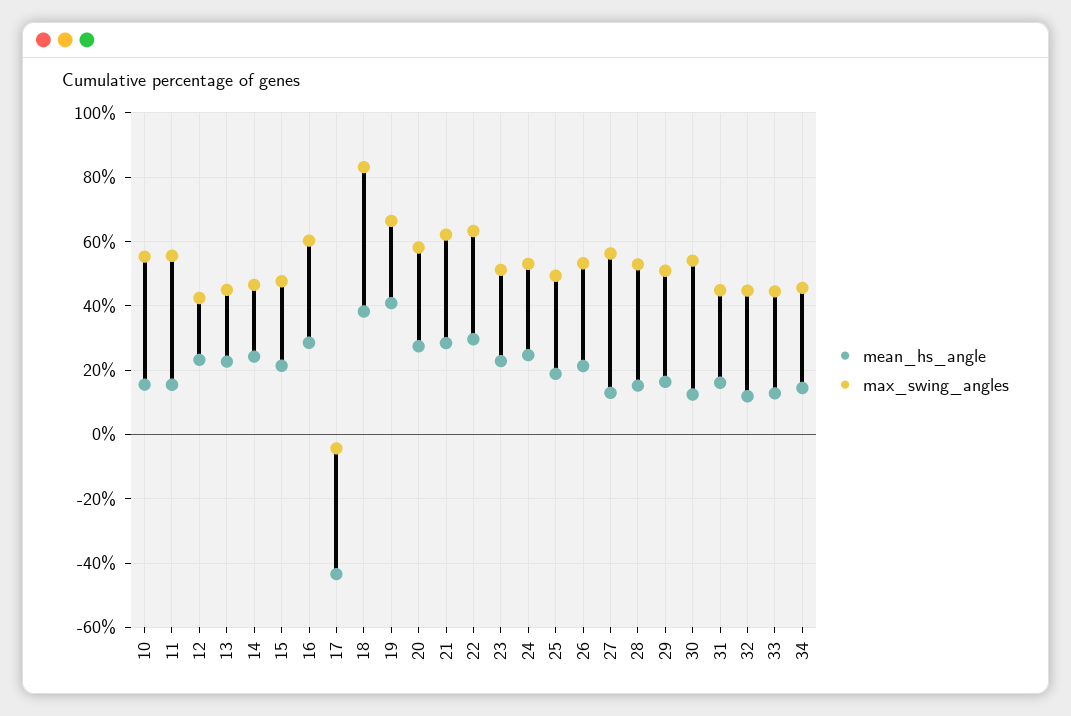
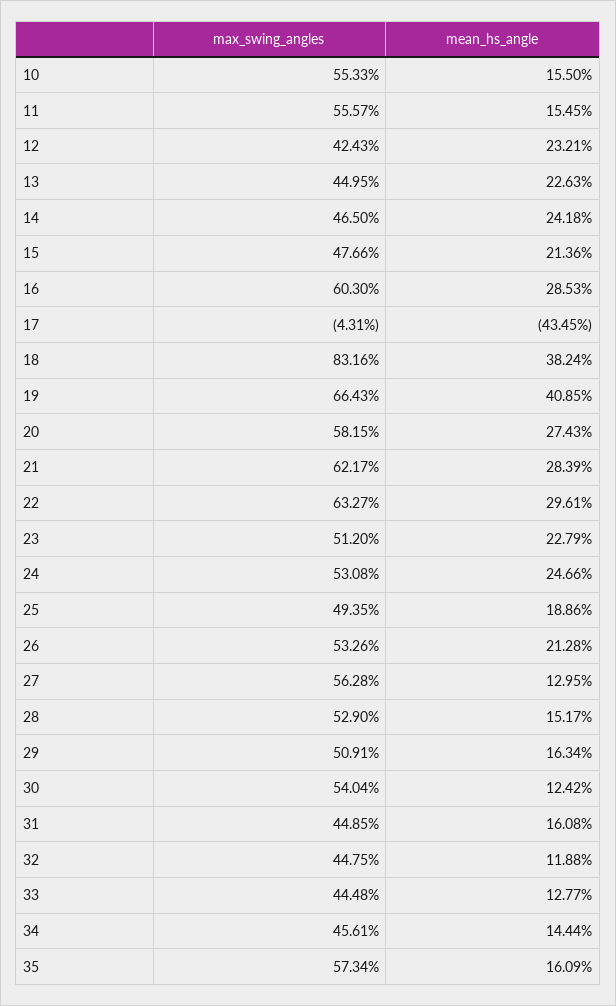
max_swing_angles, 35: none -> 57.34
mean_hs_angle, 35: none -> 16.09

